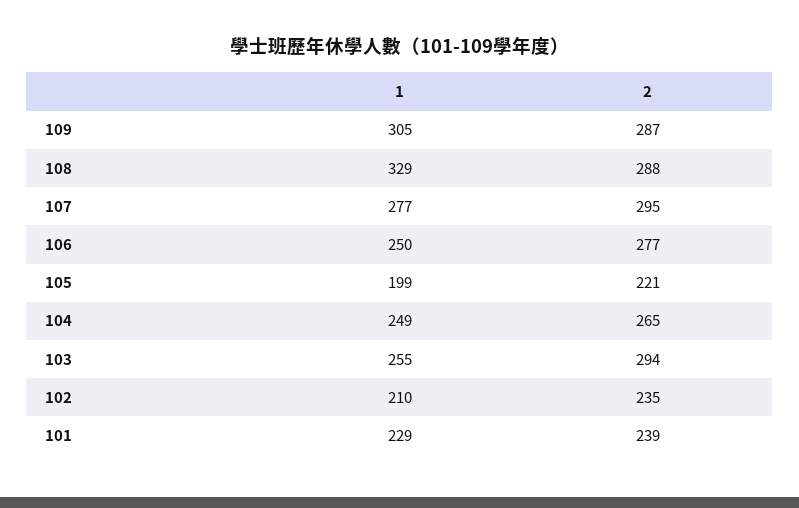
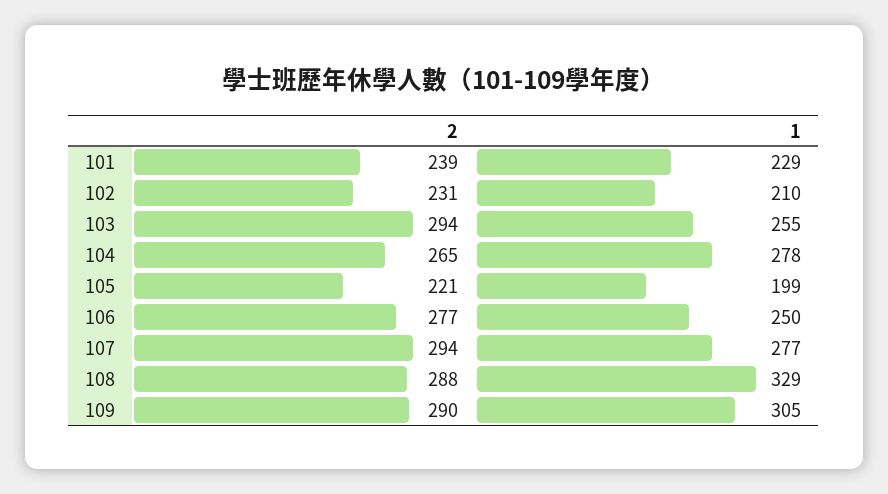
2, 109: 287 -> 290
2, 107: 295 -> 294
1, 104: 249 -> 278
2, 102: 235 -> 231

